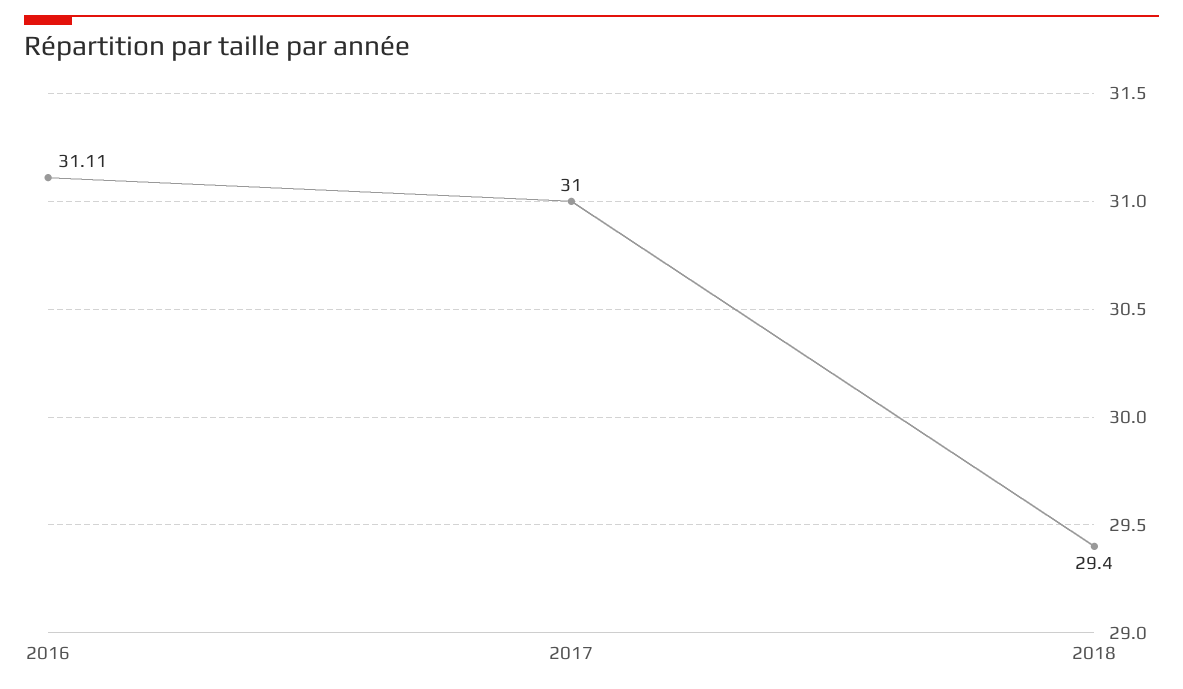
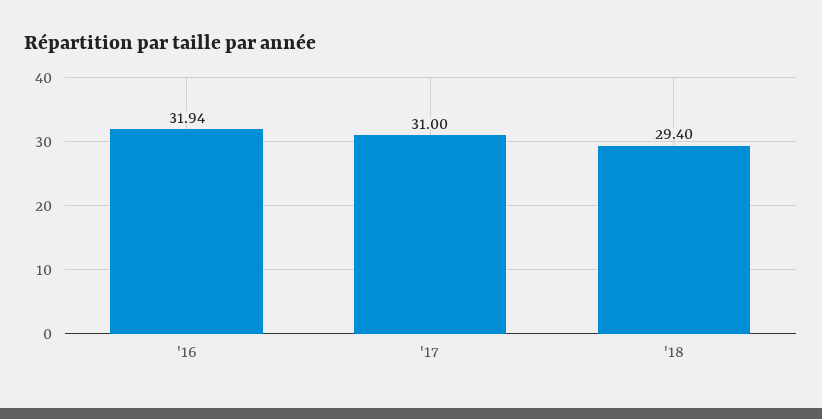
2016: 31.11 -> 31.94

